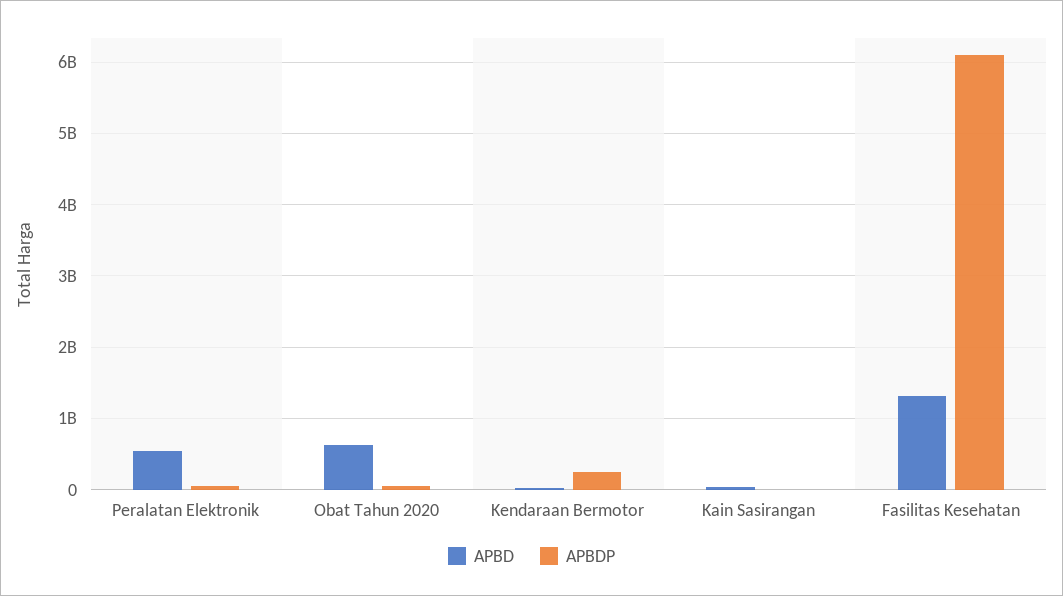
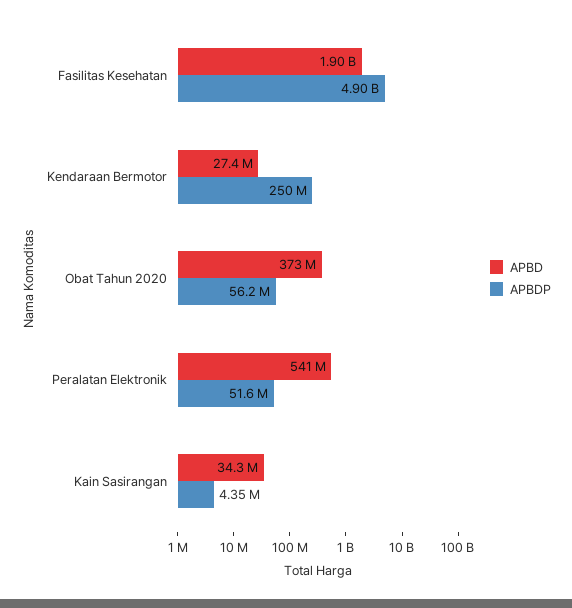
APBD, Obat Tahun 2020: 600000000 -> 373000000
APBD, Fasilitas Kesehatan: 1300000000 -> 1900000000
APBDP, Fasilitas Kesehatan: 6100000000 -> 4900000000

